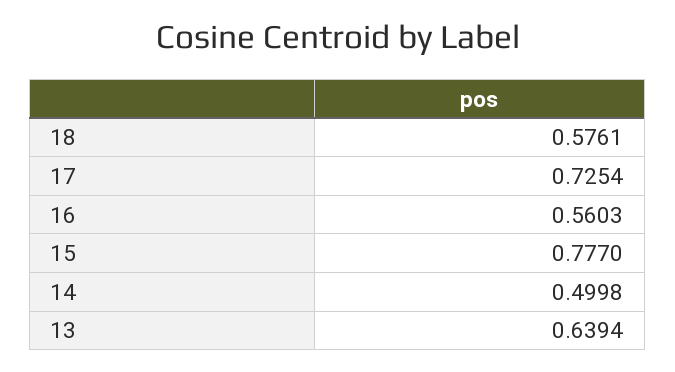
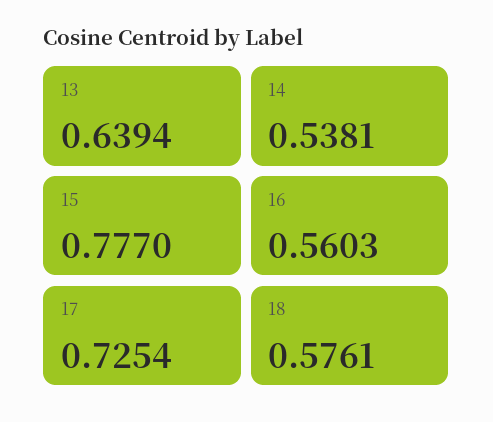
14: 0.4998 -> 0.5381

